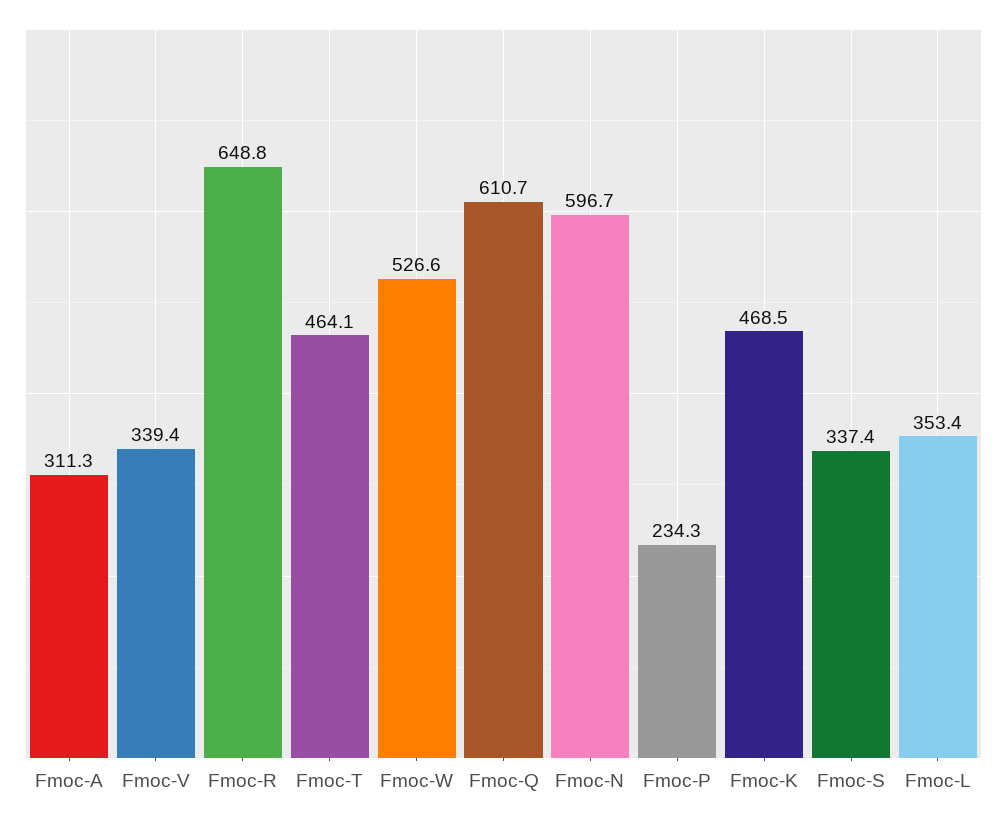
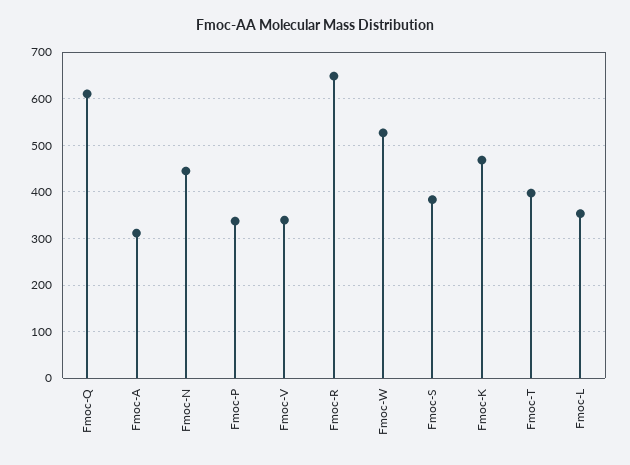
Fmoc-T: 464.1 -> 400
Fmoc-N: 596.7 -> 440
Fmoc-P: 234.3 -> 340
Fmoc-S: 337.4 -> 380

